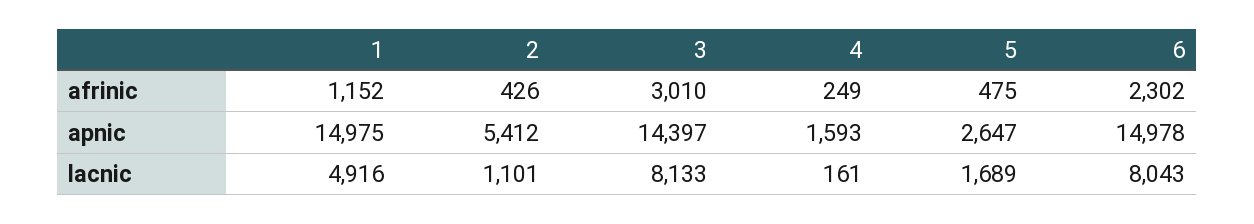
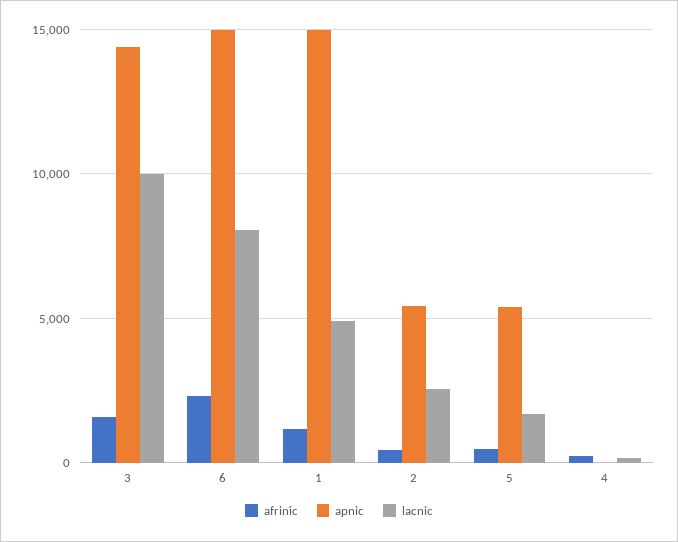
afrinic, 3: 3010 -> 1500
apnic, 4: 1593 -> 0
apnic, 5: 2647 -> 5500
lacnic, 2: 1101 -> 2500
lacnic, 3: 8133 -> 10000

